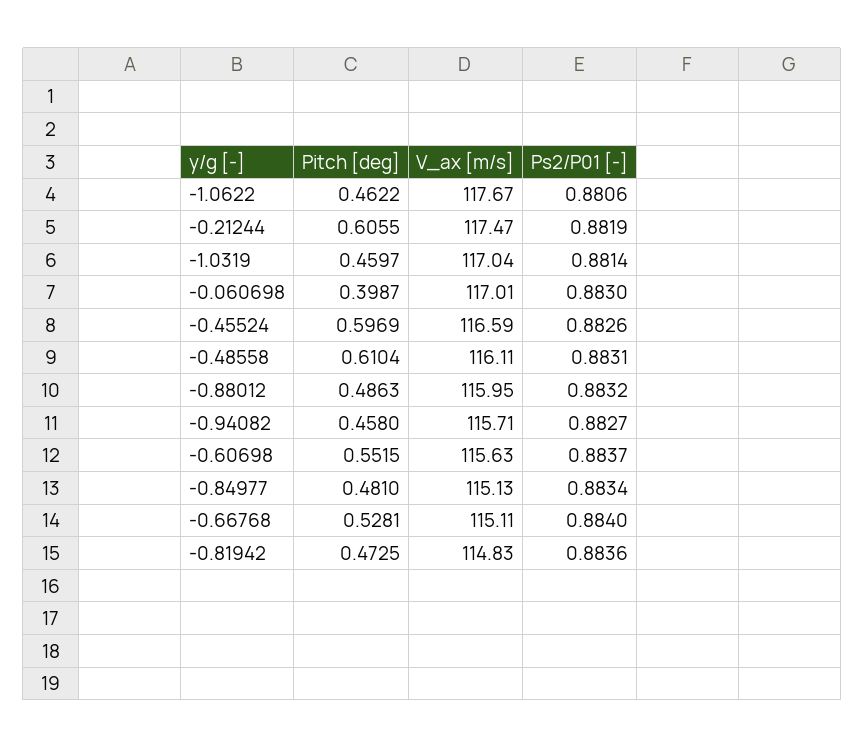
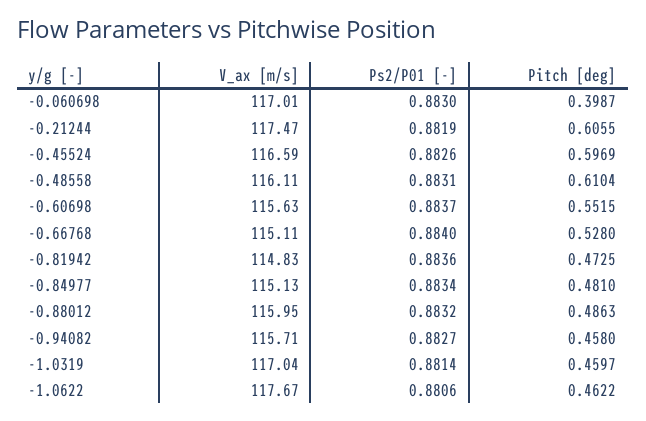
Pitch [deg], -0.66768: 0.5281 -> 0.528

